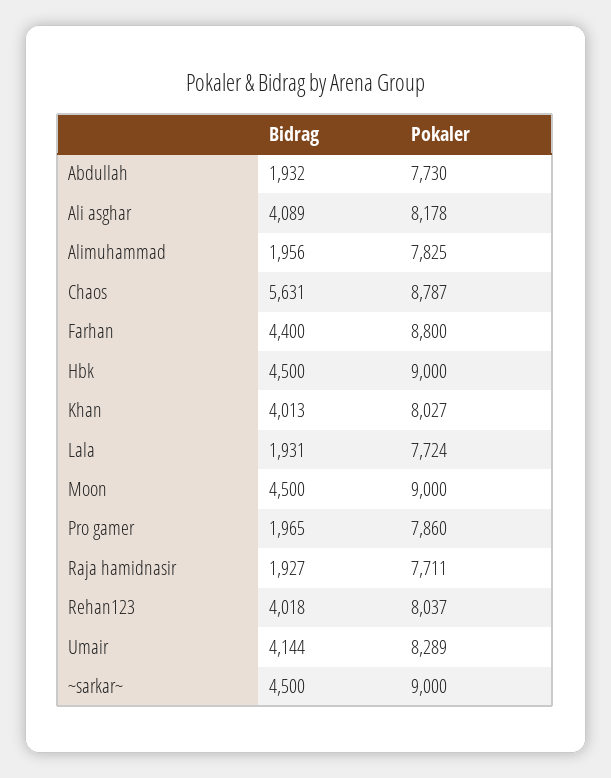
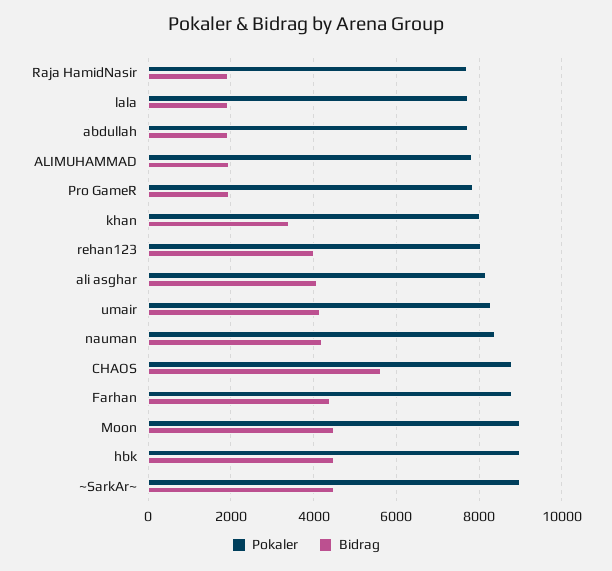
Bidrag, Khan: 4013 -> 3400
Pokaler, nauman: none -> 8400
Bidrag, nauman: none -> 4200

